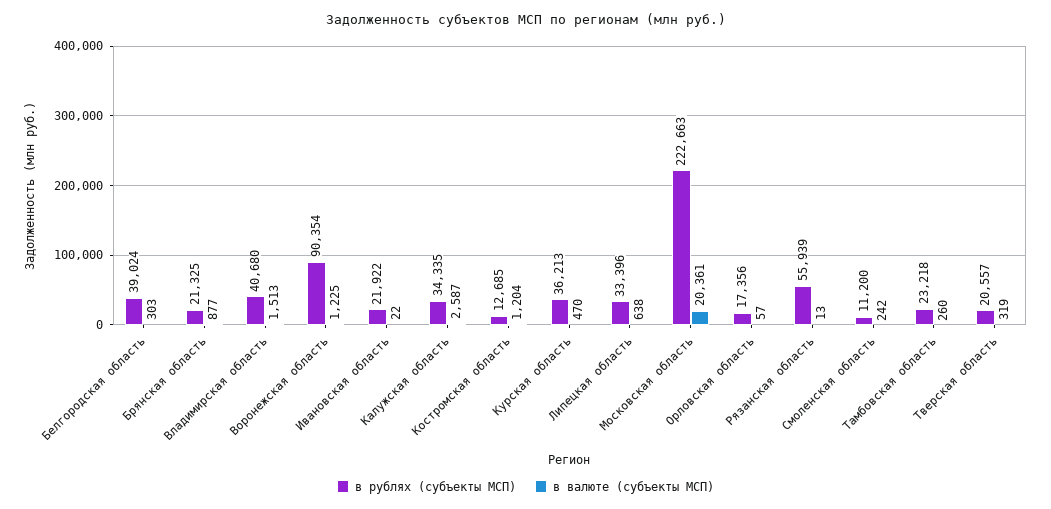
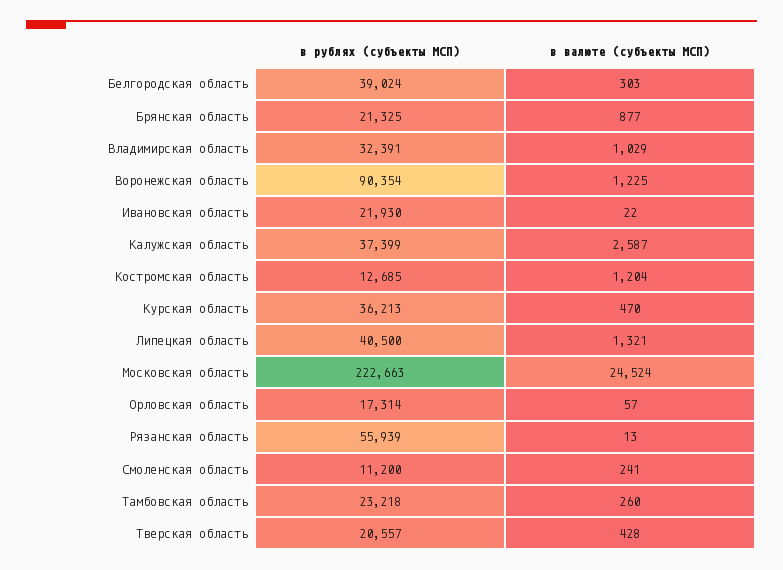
в рублях (субъекты МСП), Владимирская область: 40680 -> 32391
в валюте (субъекты МСП), Владимирская область: 1513 -> 1029
в рублях (субъекты МСП), Ивановская область: 21922 -> 21930
в рублях (субъекты МСП), Калужская область: 34335 -> 37399
в рублях (субъекты МСП), Липецкая область: 33396 -> 40500
в валюте (субъекты МСП), Липецкая область: 638 -> 1321
в валюте (субъекты МСП), Московская область: 20361 -> 24524
в рублях (субъекты МСП), Орловская область: 17356 -> 17314
в валюте (субъекты МСП), Смоленская область: 242 -> 241
в валюте (субъекты МСП), Тверская область: 319 -> 428

